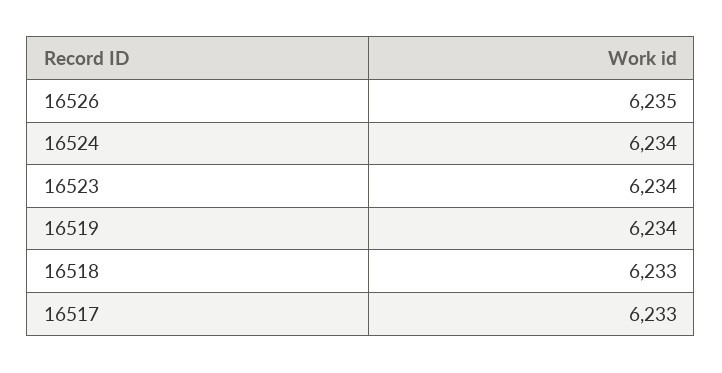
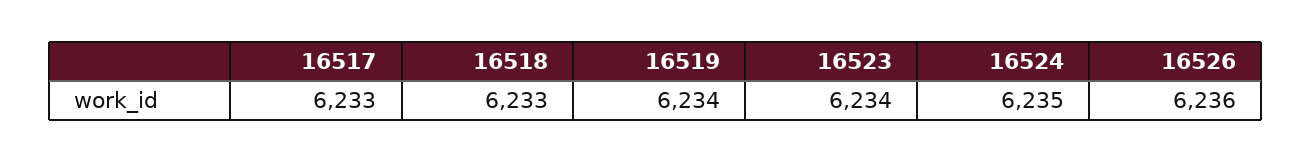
16526: 6235 -> 6236
16524: 6234 -> 6235

